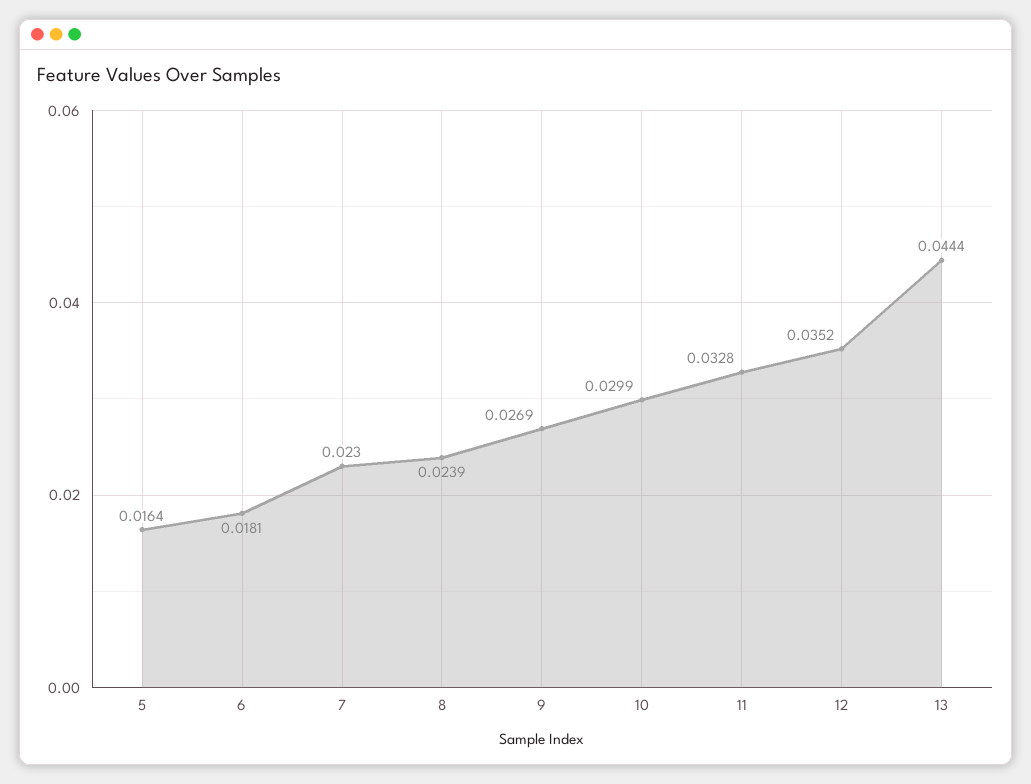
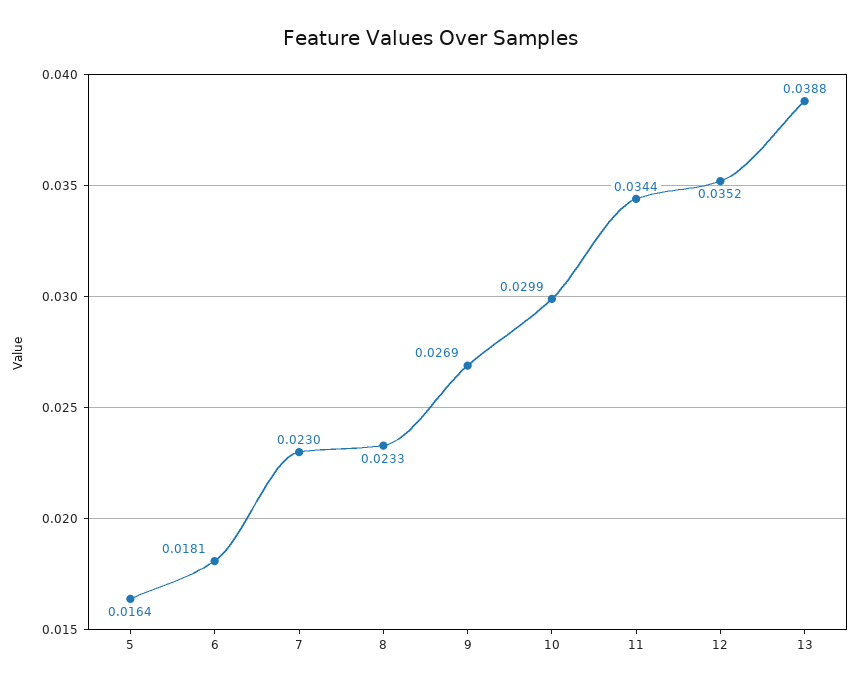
8: 0.0239 -> 0.0233
11: 0.0328 -> 0.0344
13: 0.0444 -> 0.0388

